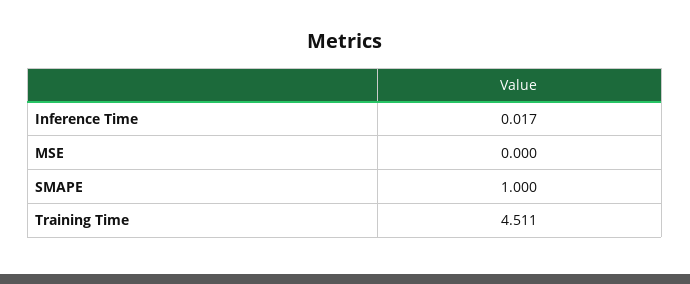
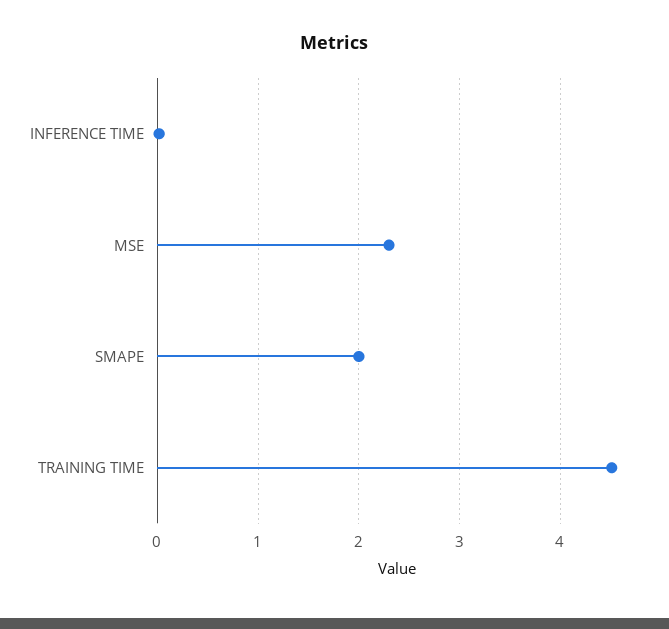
MSE: 0 -> 2.3
SMAPE: 1 -> 2

